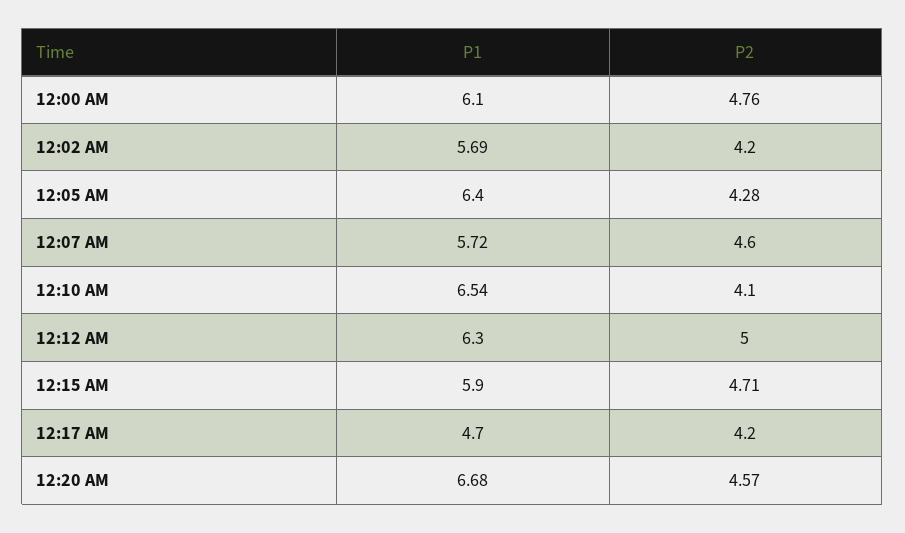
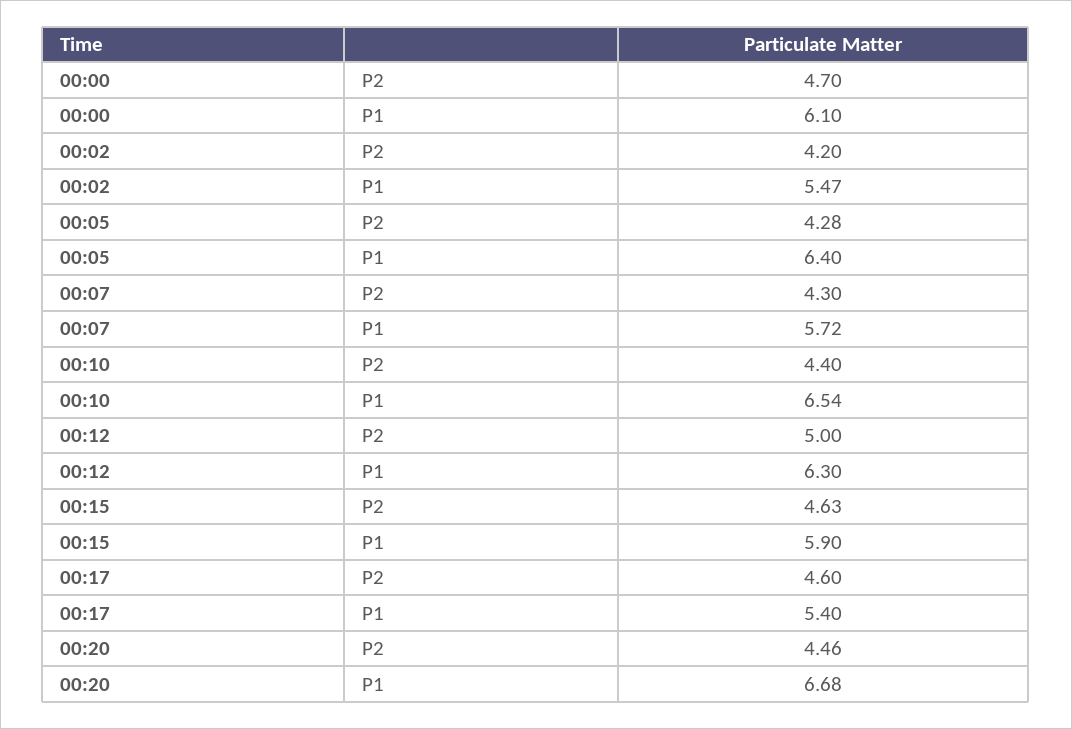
P2, 12:00 AM: 4.76 -> 4.7
P1, 12:02 AM: 5.69 -> 5.47
P2, 12:07 AM: 4.6 -> 4.3
P2, 12:10 AM: 4.1 -> 4.4
P2, 12:15 AM: 4.71 -> 4.63
P1, 12:17 AM: 4.7 -> 5.4
P2, 12:17 AM: 4.2 -> 4.6
P2, 12:20 AM: 4.57 -> 4.46

